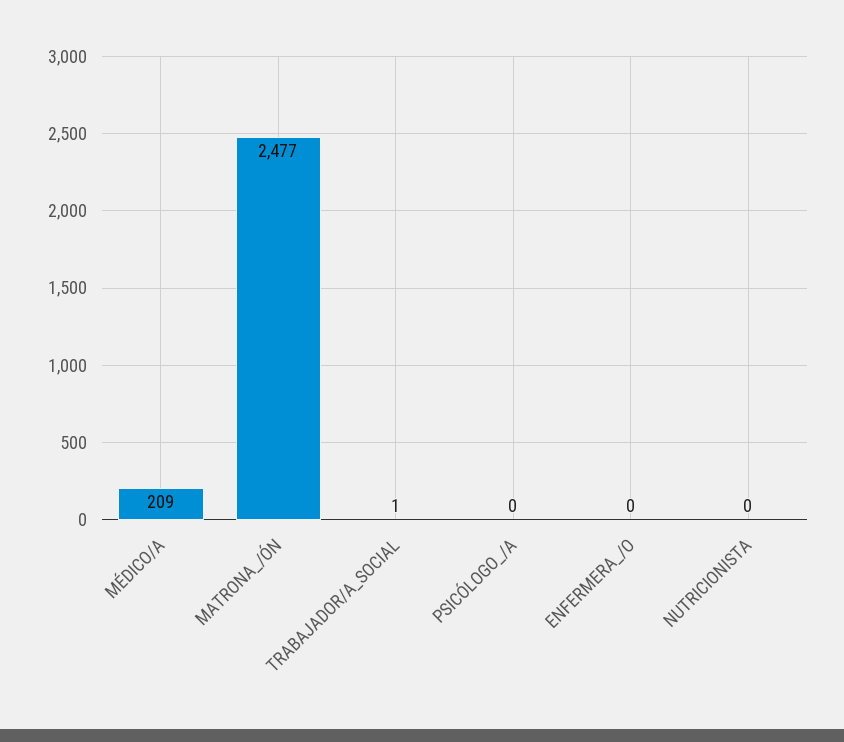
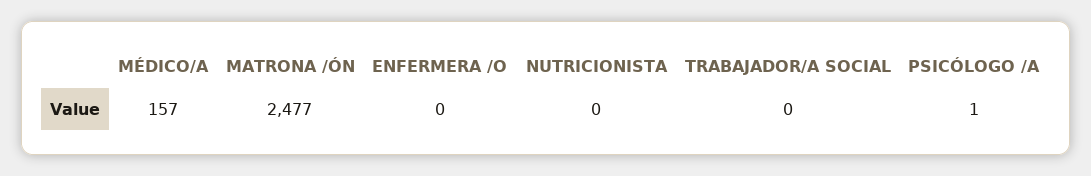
MÉDICO/A: 209 -> 157
TRABAJADOR/A_SOCIAL: 1 -> 0
PSICÓLOGO_/A: 0 -> 1

